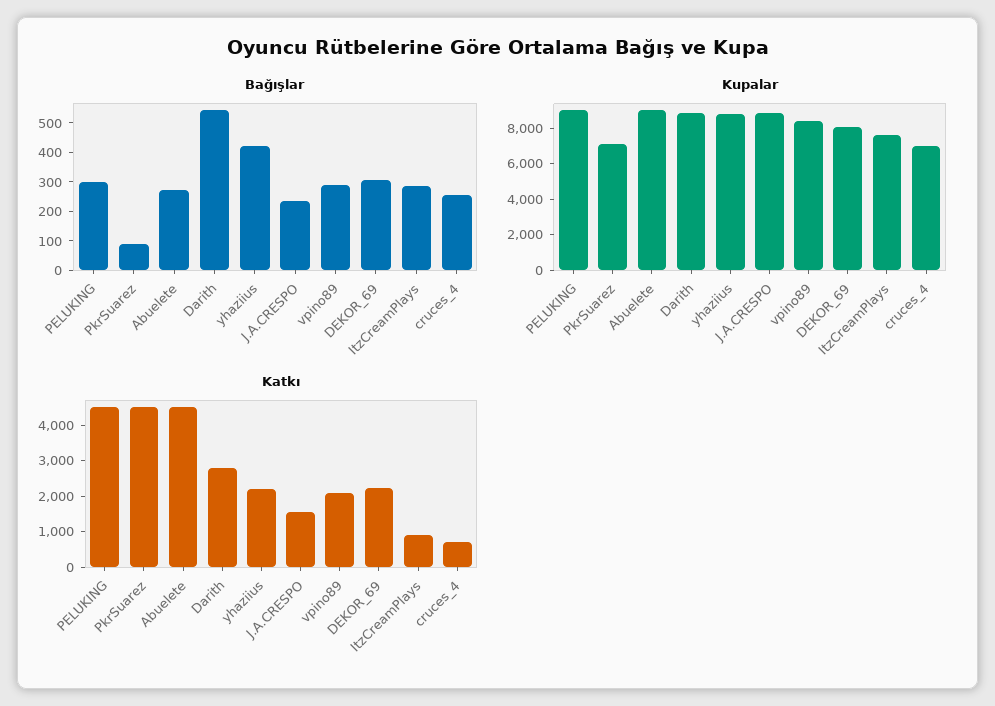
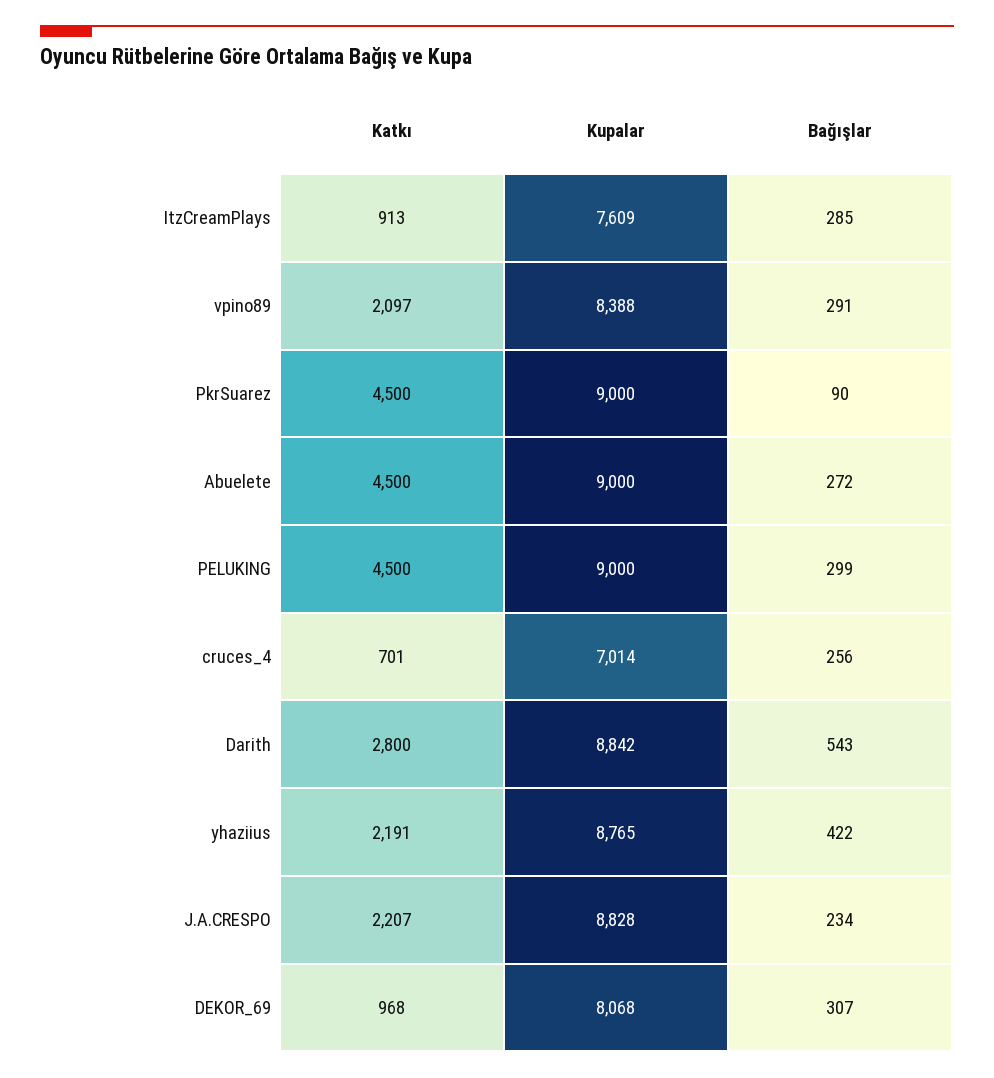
Kupalar, PkrSuarez: 7000 -> 9000
Katkı, J.A.CRESPO: 1500 -> 2207
Katkı, DEKOR_69: 2250 -> 968

